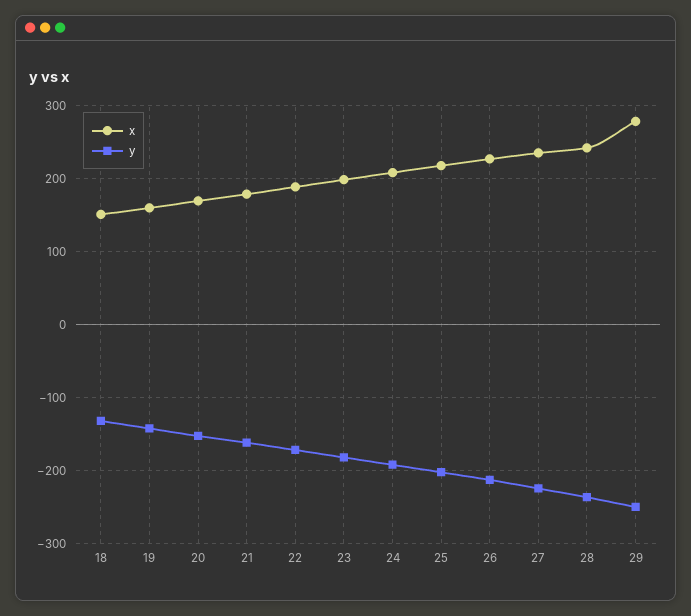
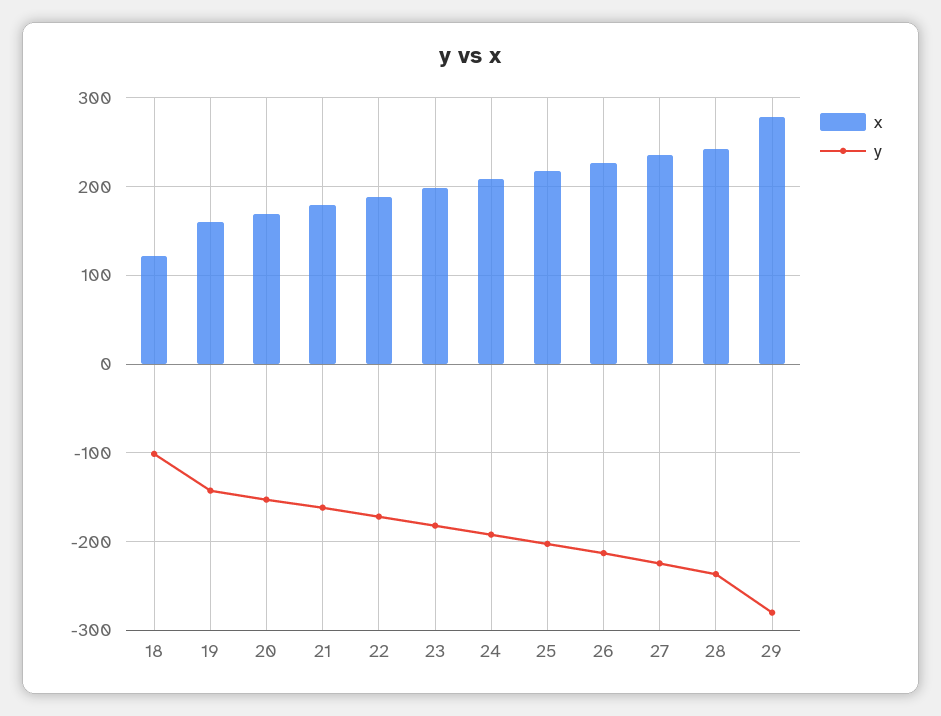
x, 18: 150 -> 120
y, 18: -130 -> -100
y, 29: -250 -> -280

